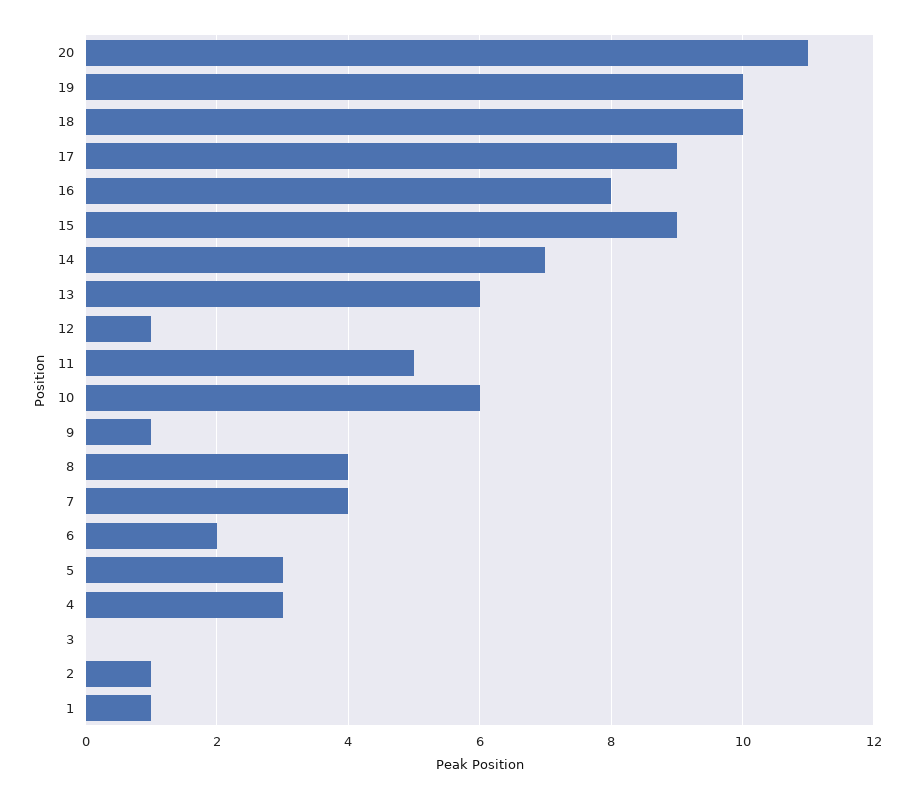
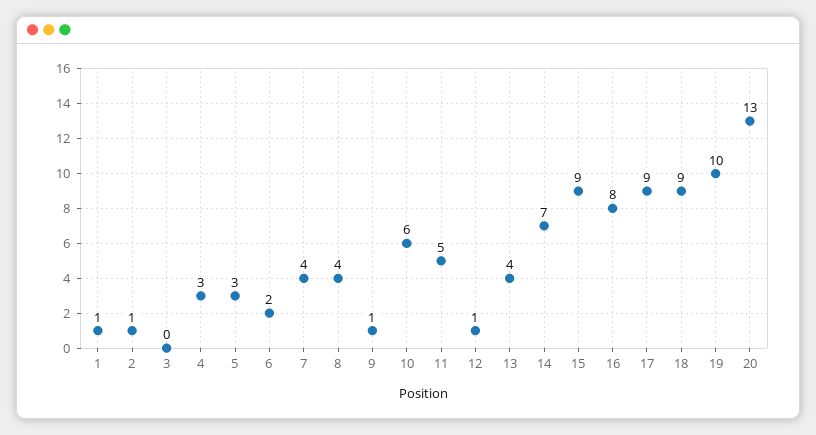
20: 11 -> 13
18: 10 -> 9
13: 6 -> 4

